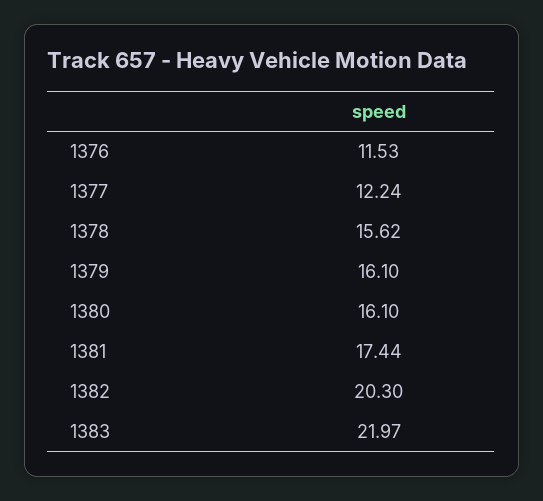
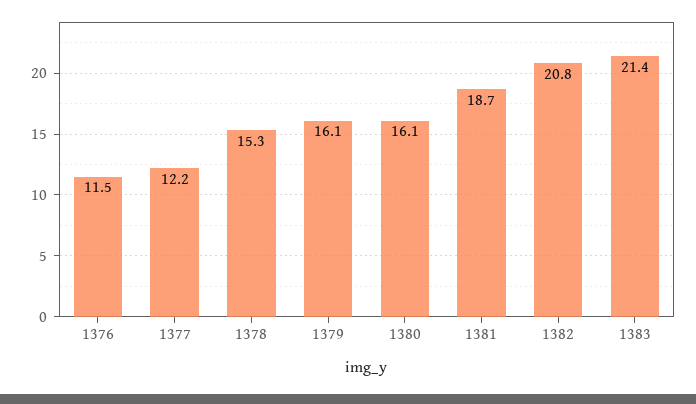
1378: 15.62 -> 15.3
1381: 17.44 -> 18.7
1382: 20.3 -> 20.8
1383: 21.97 -> 21.4

